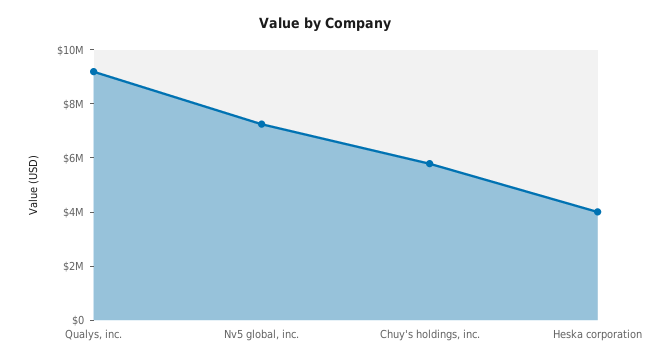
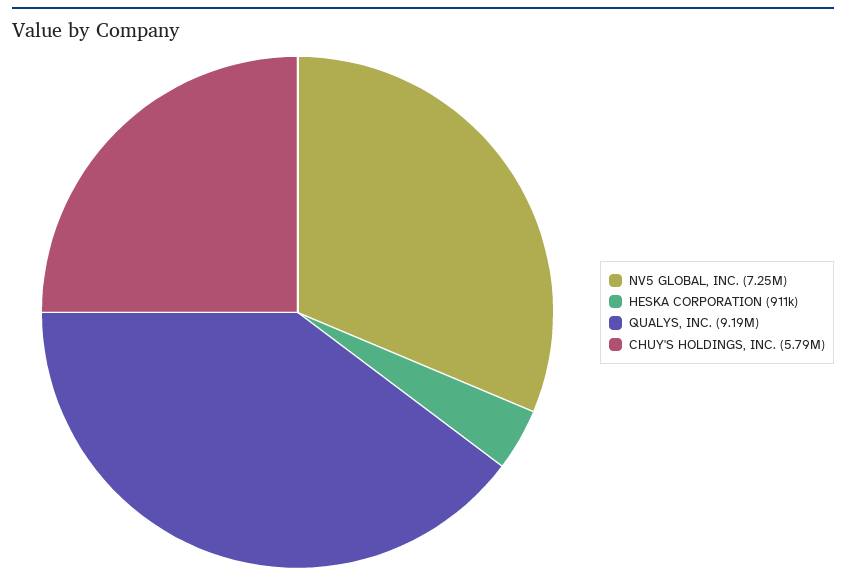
Heska corporation: 4000000 -> 911000

